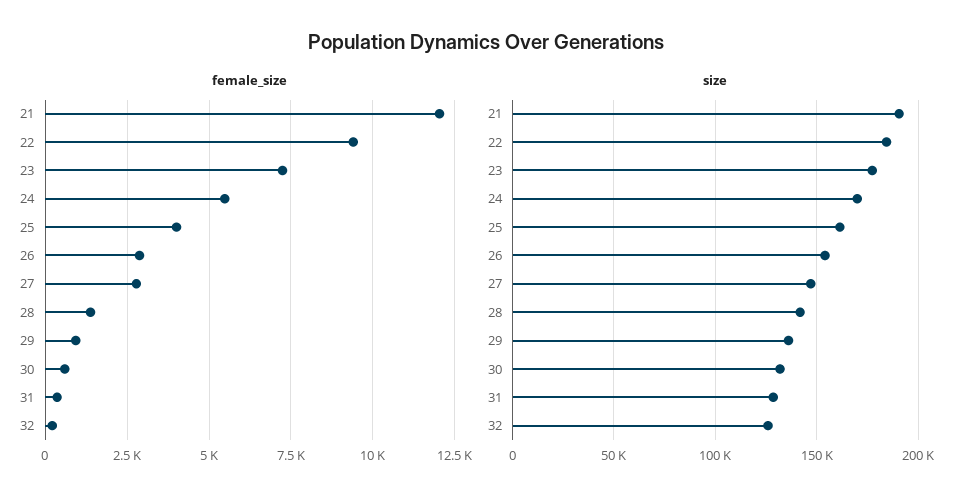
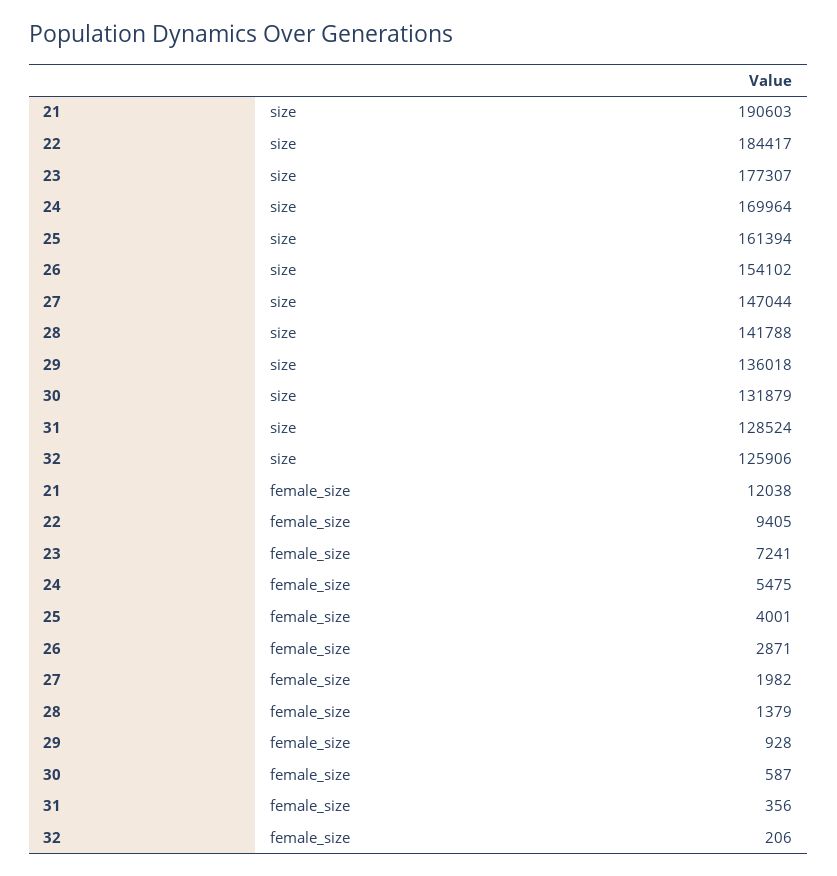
female_size, 27: 2750 -> 1982

